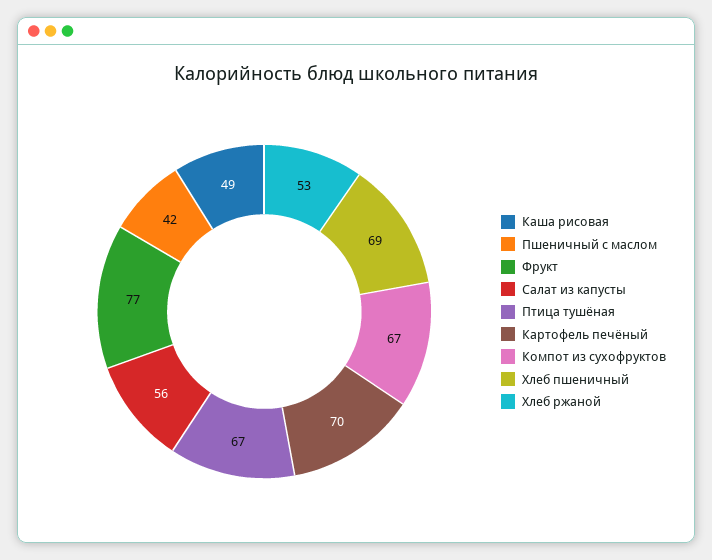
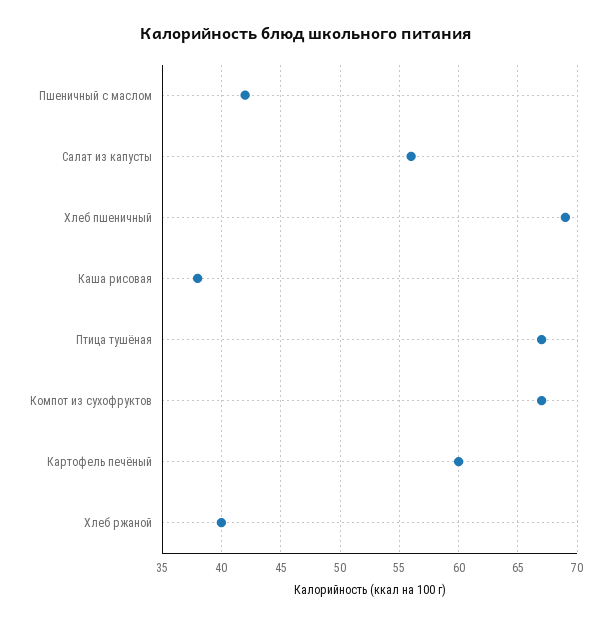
Каша рисовая: 49 -> 38
Фрукт: 77 -> none
Картофель печёный: 70 -> 60
Хлеб ржаной: 53 -> 40

